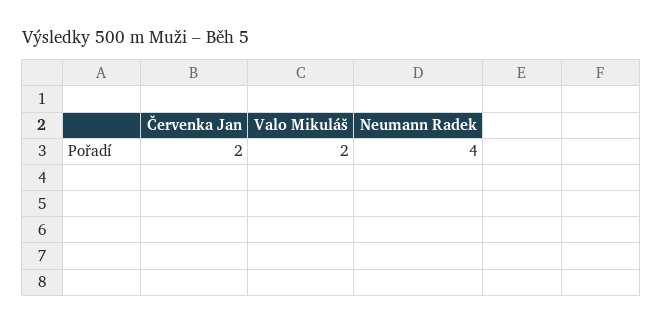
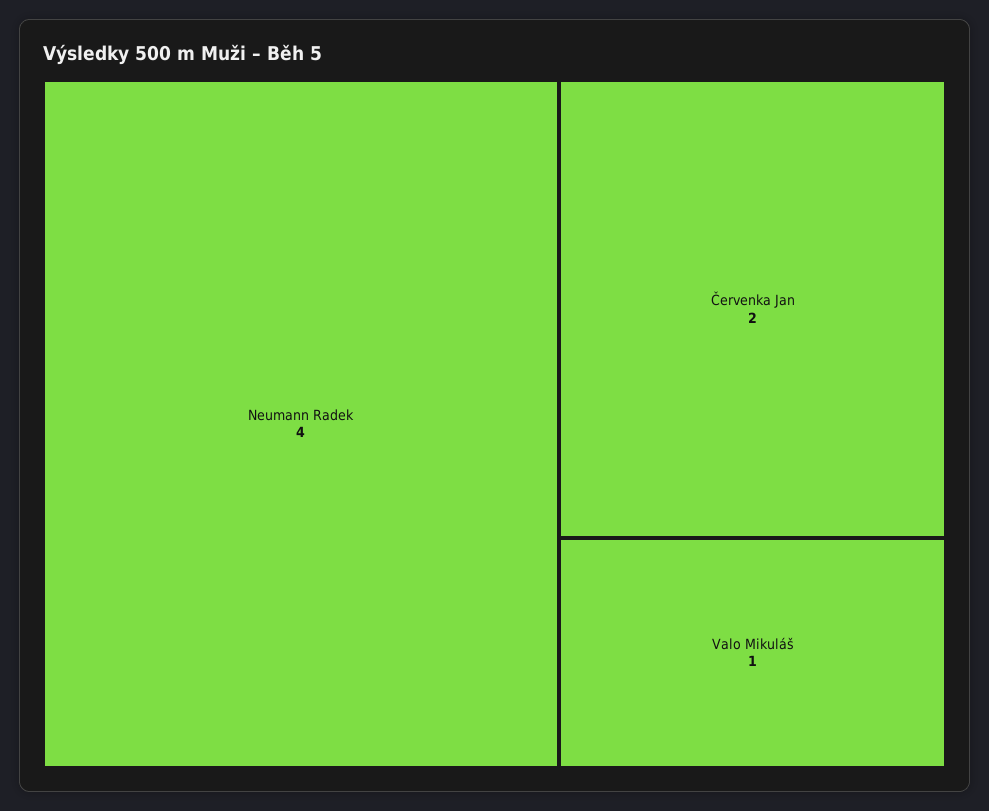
Valo Mikuláš: 2 -> 1

